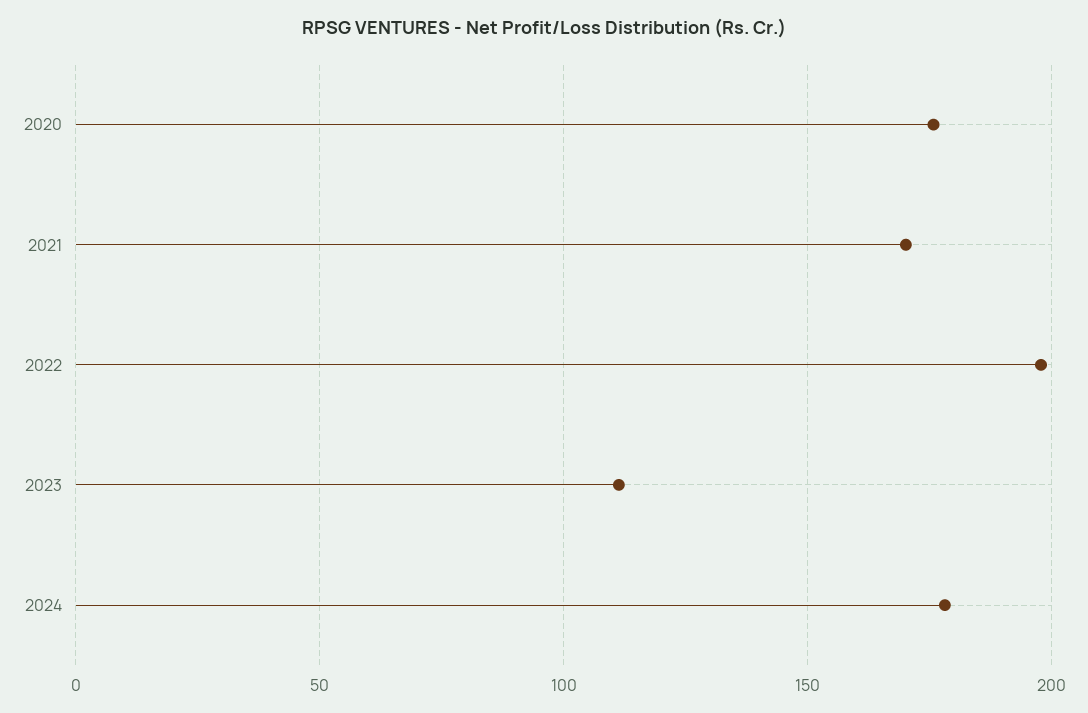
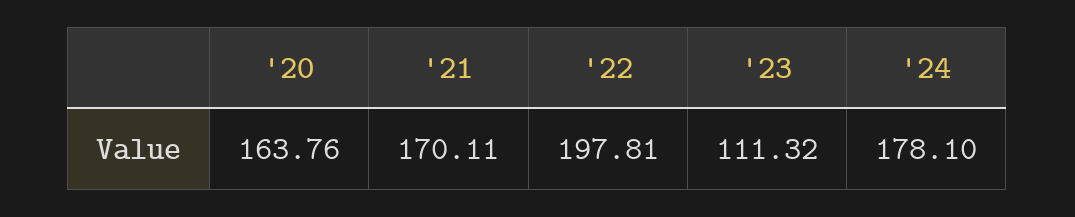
2020: 175 -> 163.76

